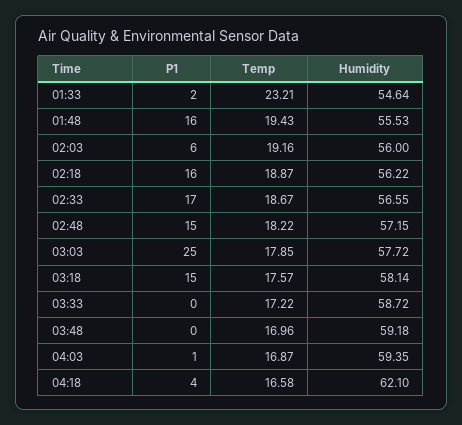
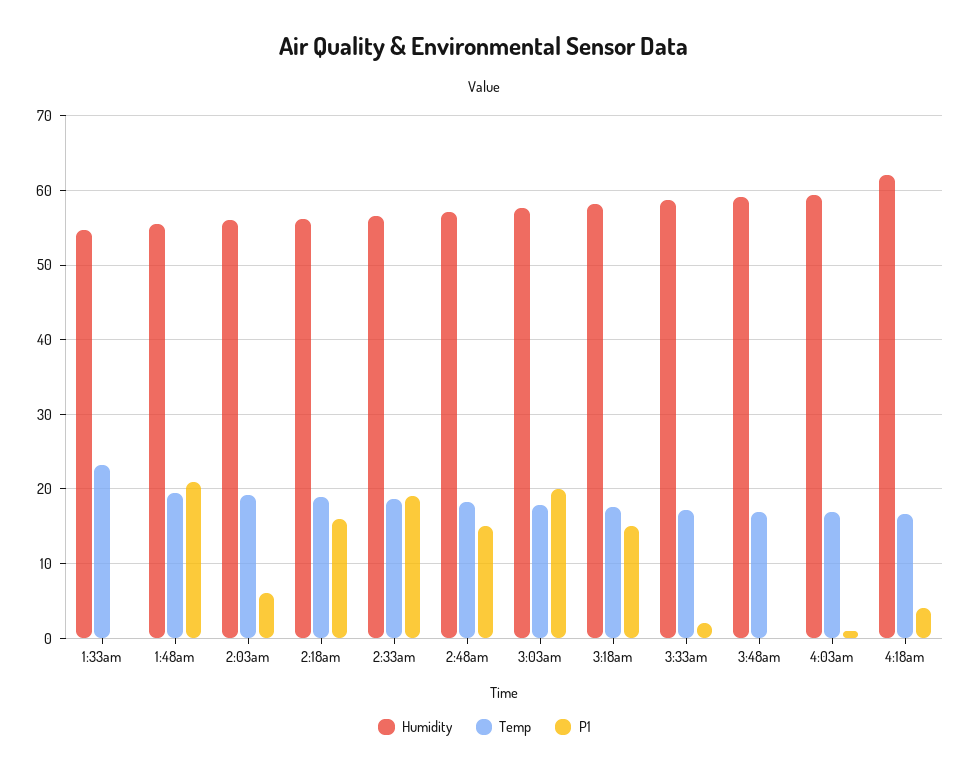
P1, 01:33: 2 -> 0
P1, 01:48: 16 -> 21
P1, 02:33: 17 -> 19
P1, 03:03: 25 -> 20
P1, 03:33: 0 -> 2

